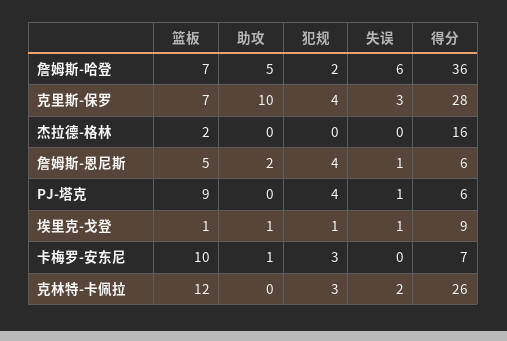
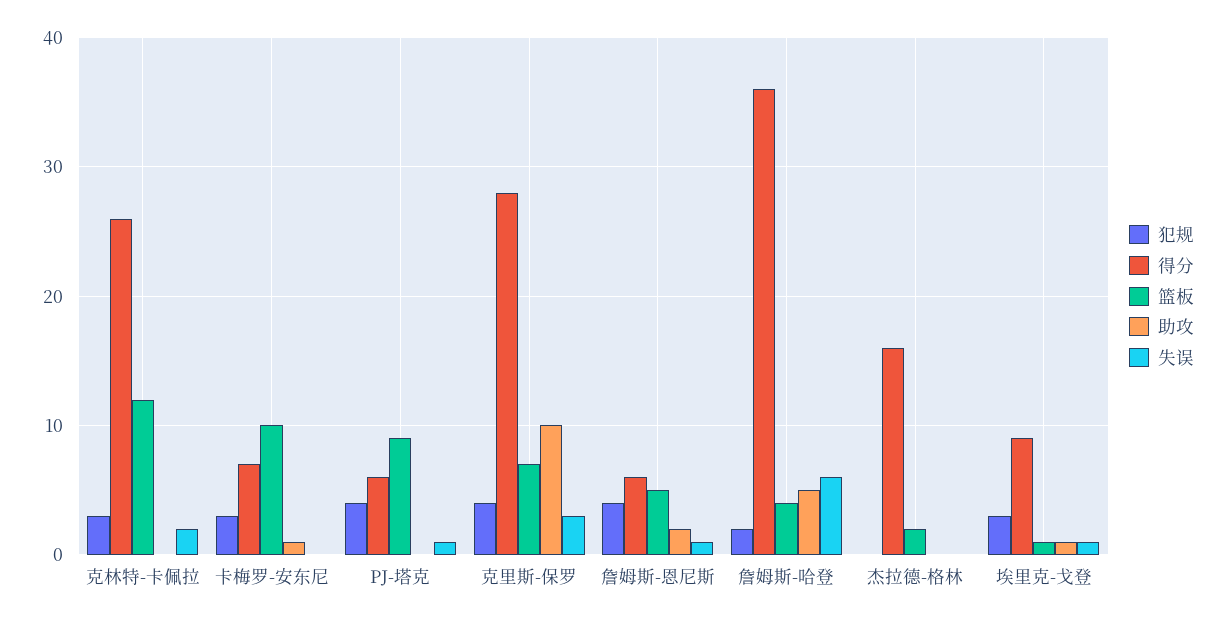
篮板, 詹姆斯-哈登: 7 -> 4
犯规, 埃里克-戈登: 1 -> 3

